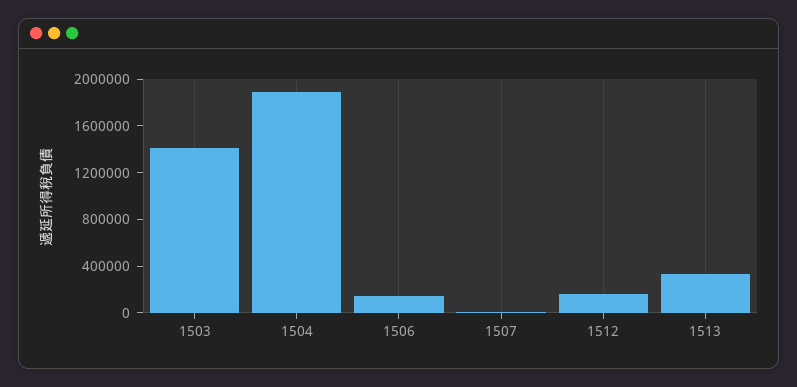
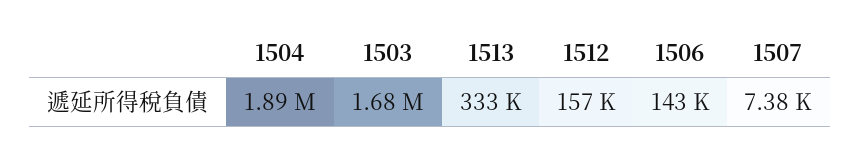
1503: 1400000 -> 1680000

